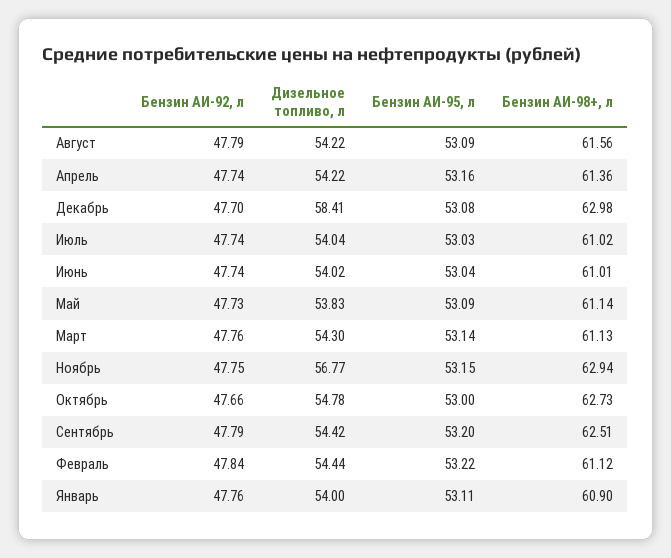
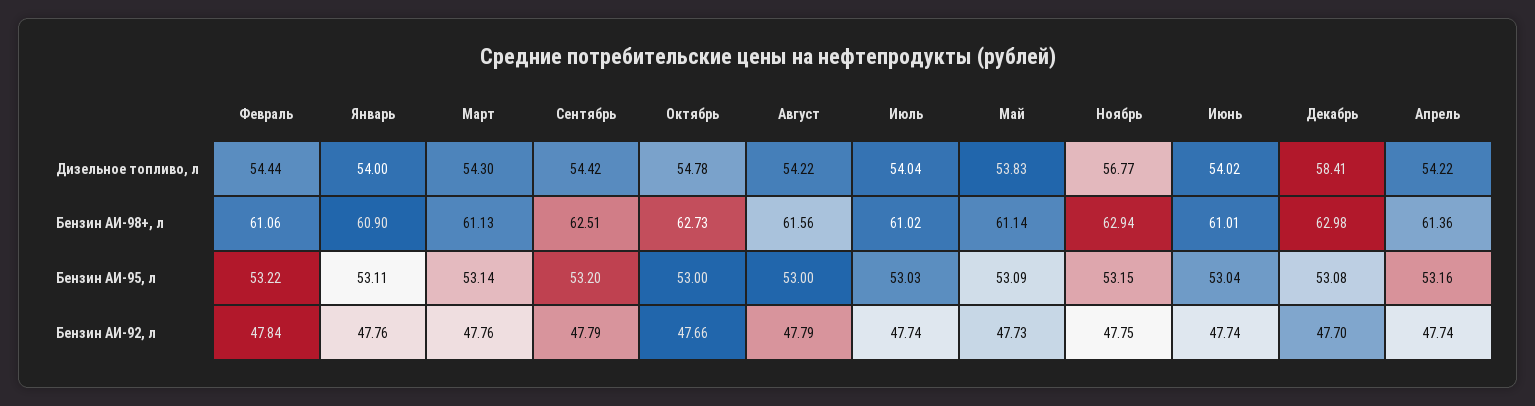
Бензин АИ-95, л, Август: 53.09 -> 53
Бензин АИ-98+, л, Февраль: 61.12 -> 61.06

